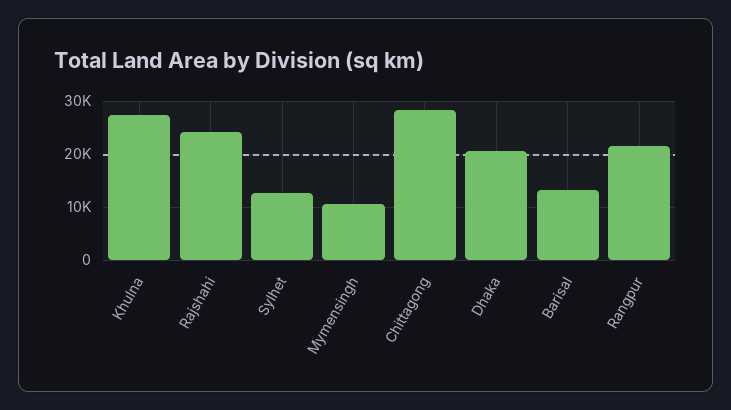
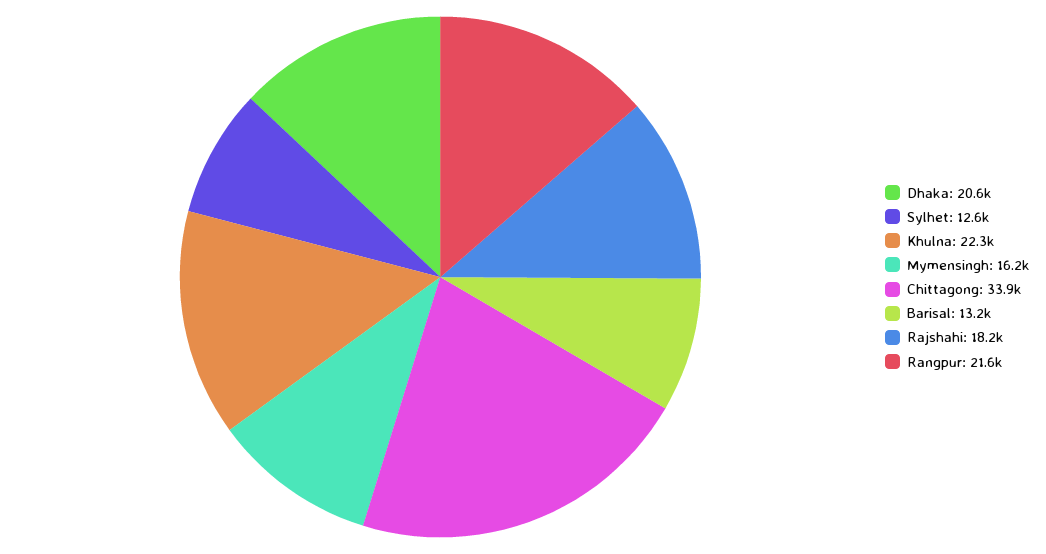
Khulna: 28000 -> 22300
Rajshahi: 24000 -> 18200
Mymensingh: 10000 -> 16200
Chittagong: 28000 -> 33900

